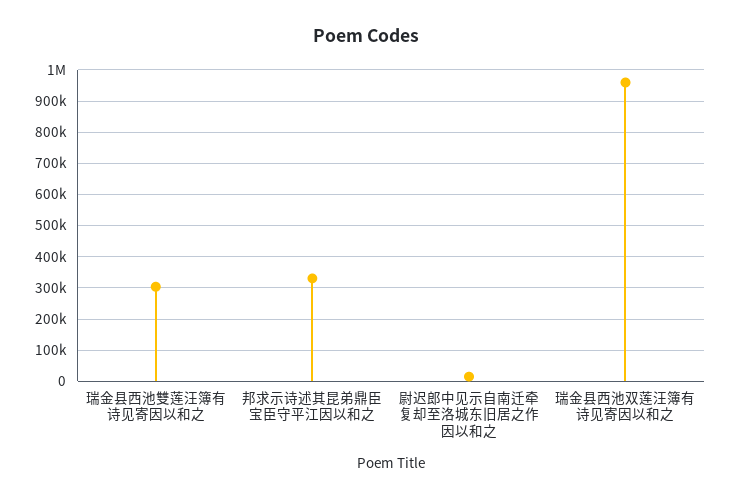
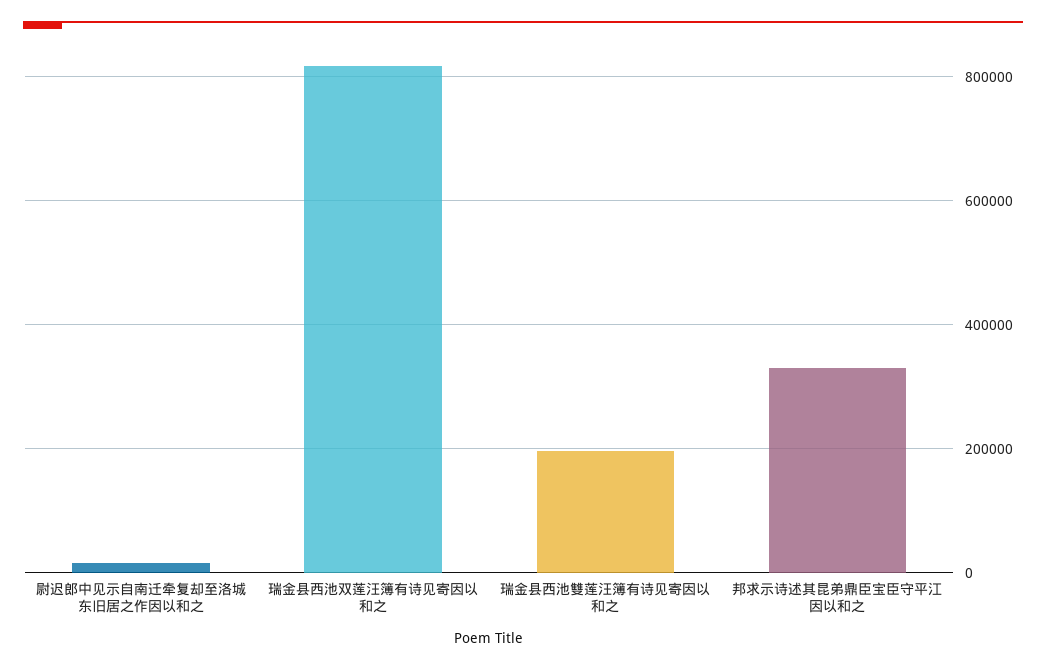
瑞金县西池雙莲汪簿有诗见寄因以和之: 300000 -> 200000
瑞金县西池双莲汪簿有诗见寄因以和之: 960000 -> 820000

